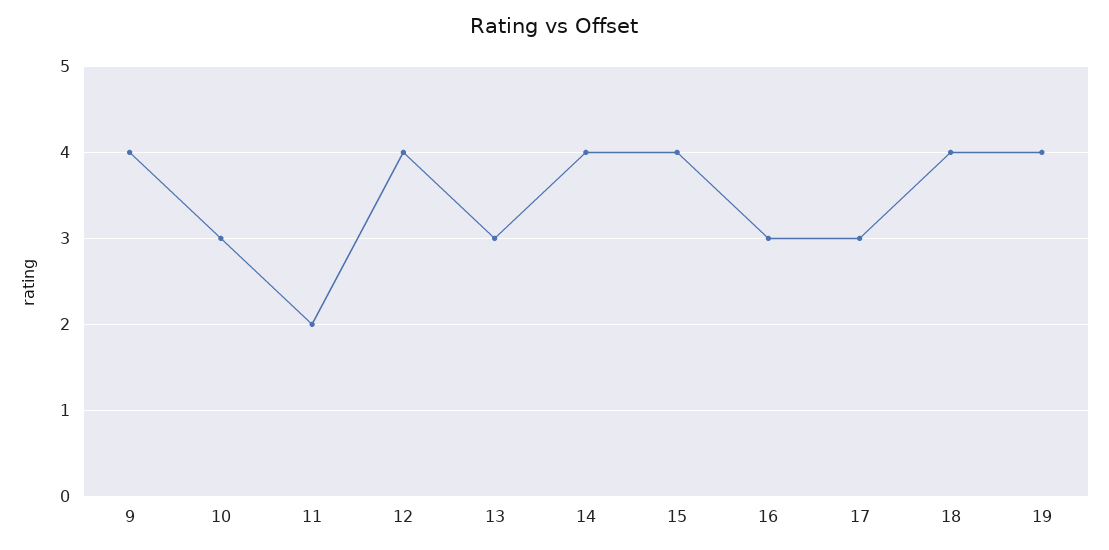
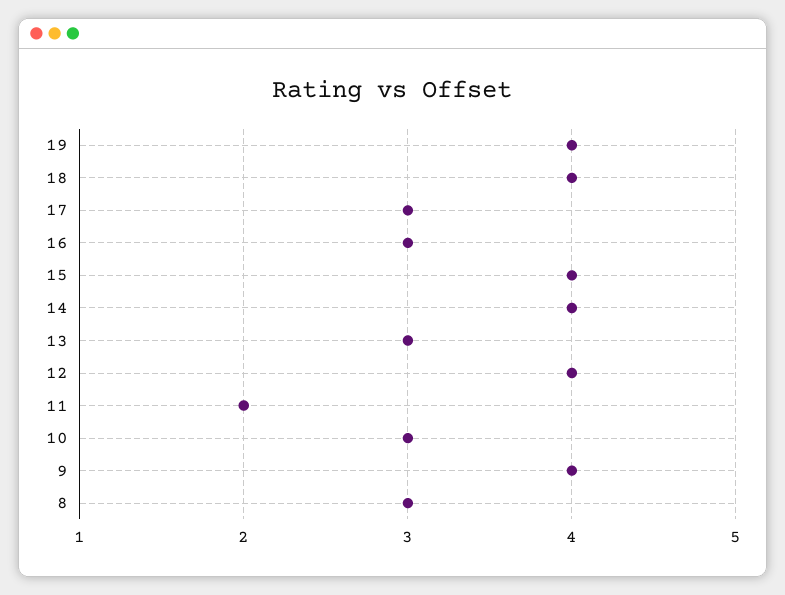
8: none -> 3

